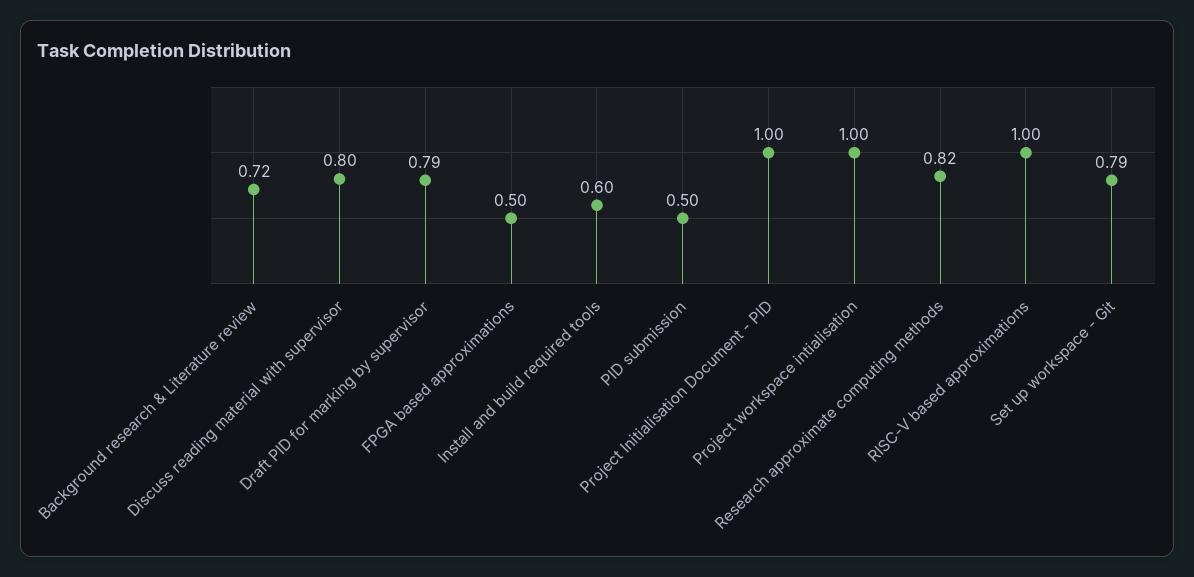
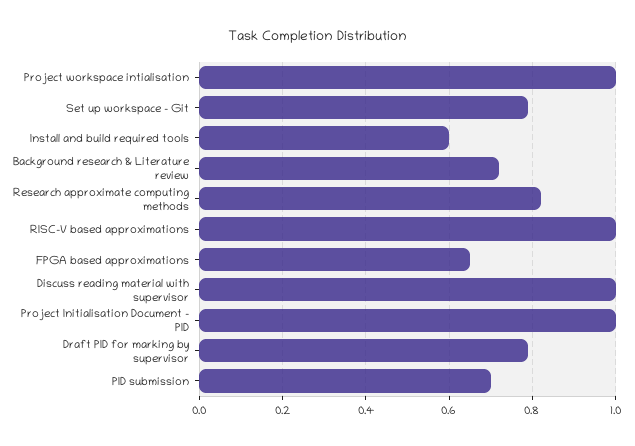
Discuss reading material with supervisor: 0.8 -> 1
FPGA based approximations: 0.5 -> 0.65
PID submission: 0.5 -> 0.7

